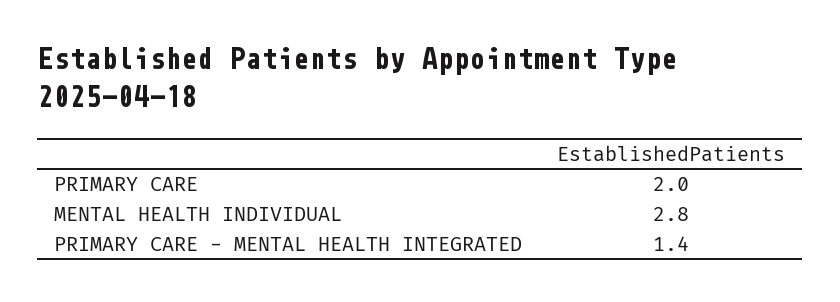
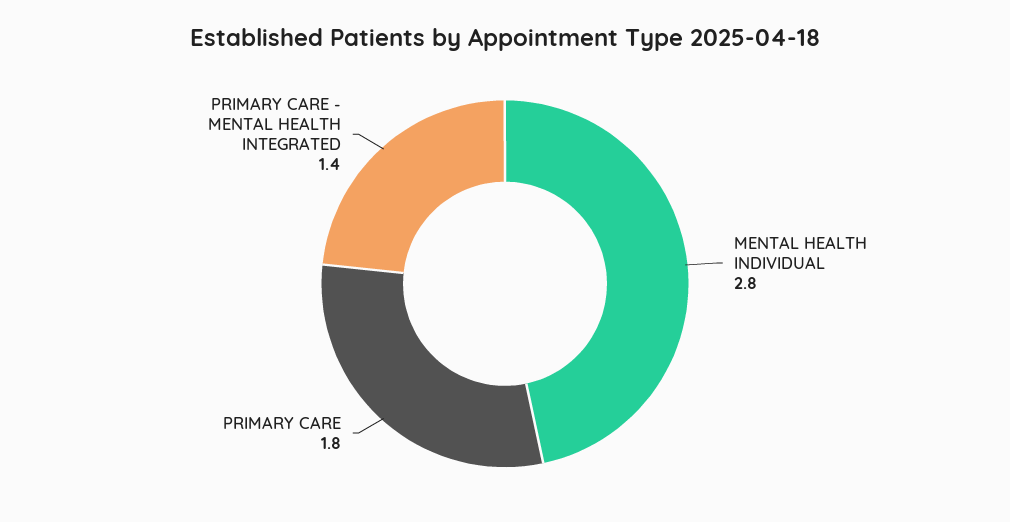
PRIMARY CARE: 2 -> 1.8

